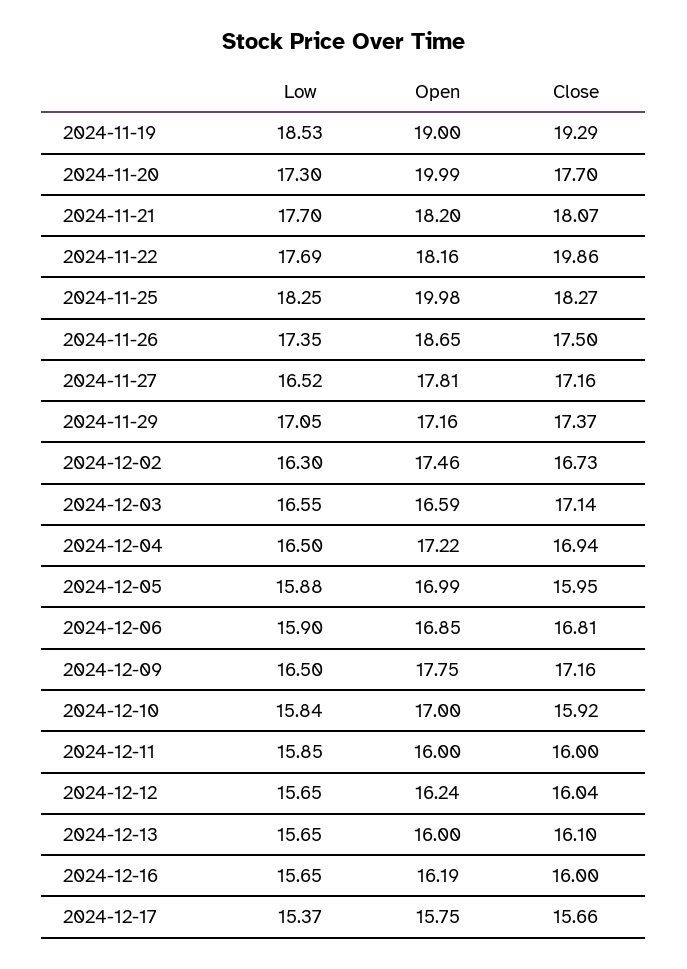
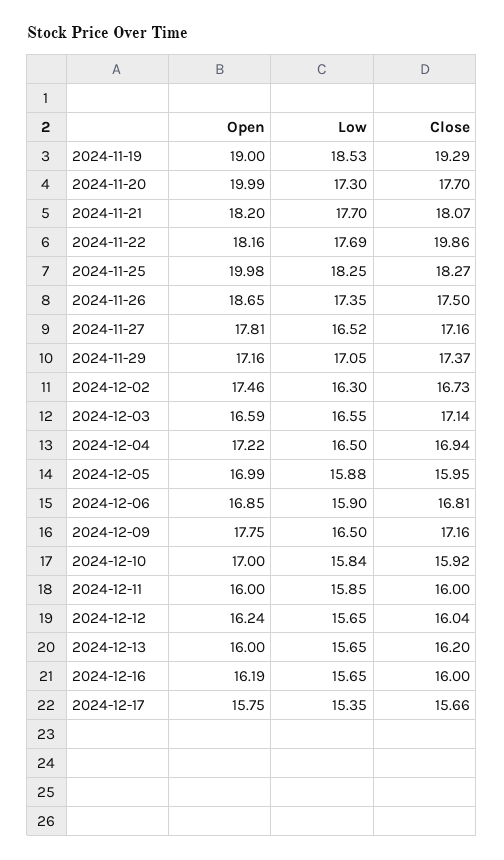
Close, 2024-12-13: 16.1 -> 16.2
Low, 2024-12-17: 15.37 -> 15.35

